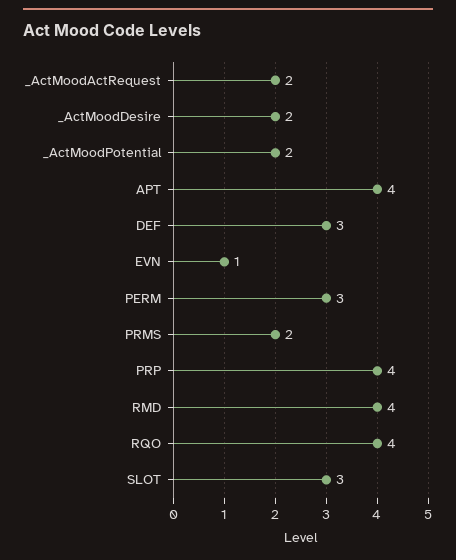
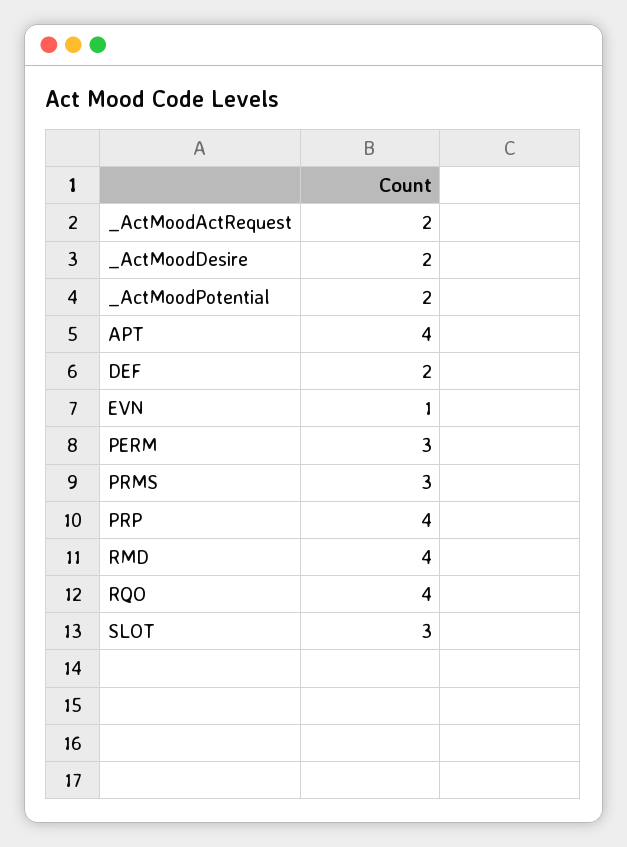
DEF: 3 -> 2
PRMS: 2 -> 3

